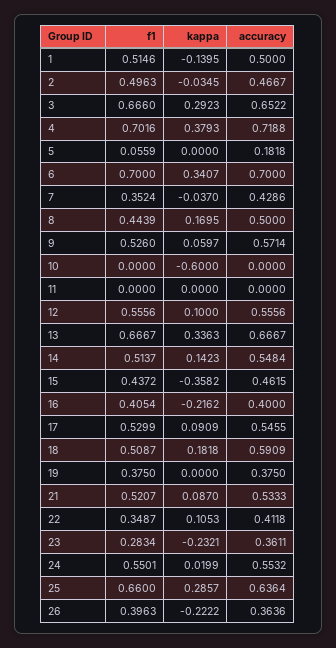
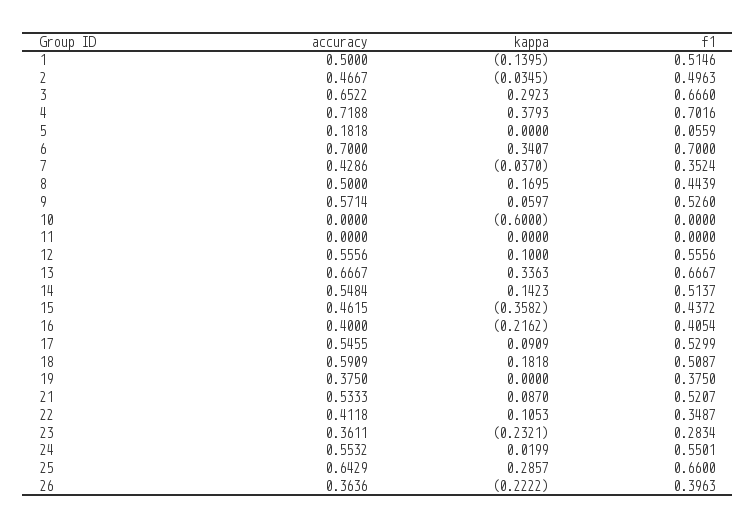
accuracy, 25: 0.6364 -> 0.6429

